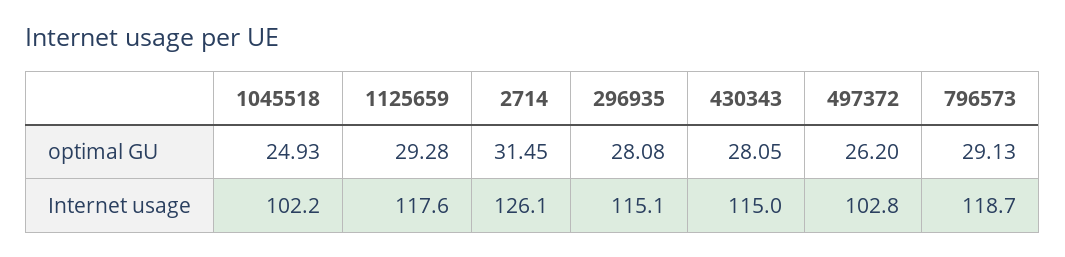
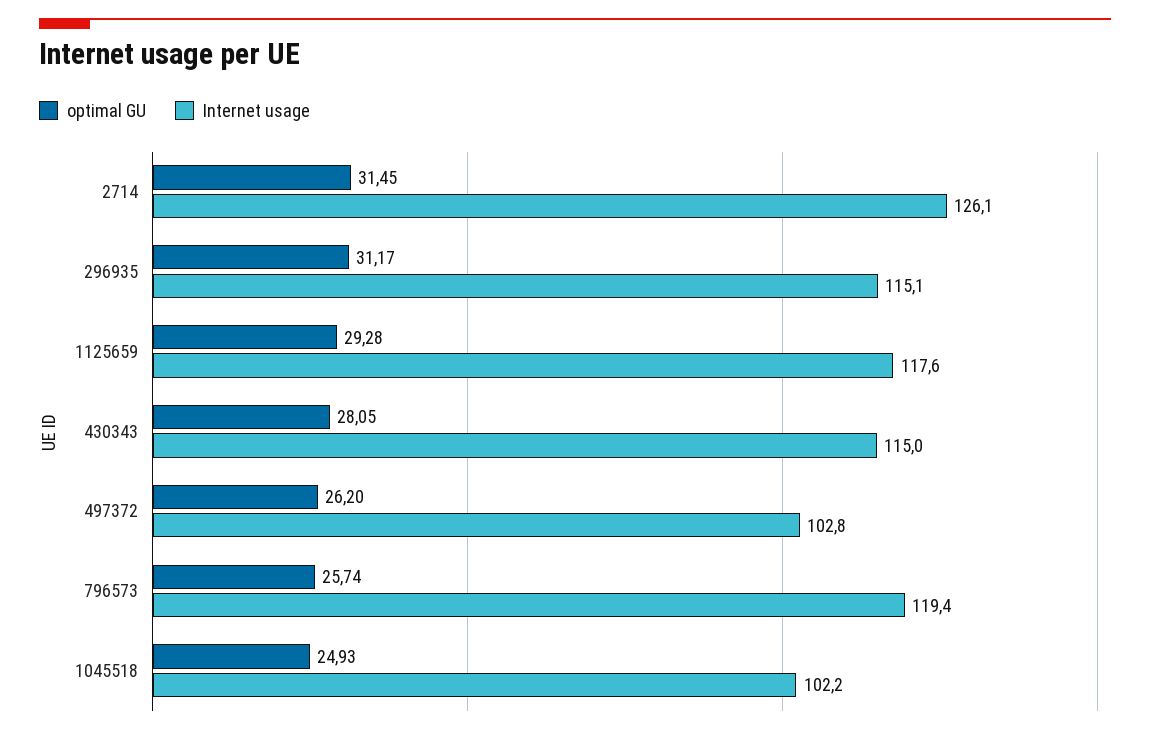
optimal GU, 296935: 28.08 -> 31.17
optimal GU, 796573: 29.13 -> 25.74
Internet usage, 796573: 118.7 -> 119.4

